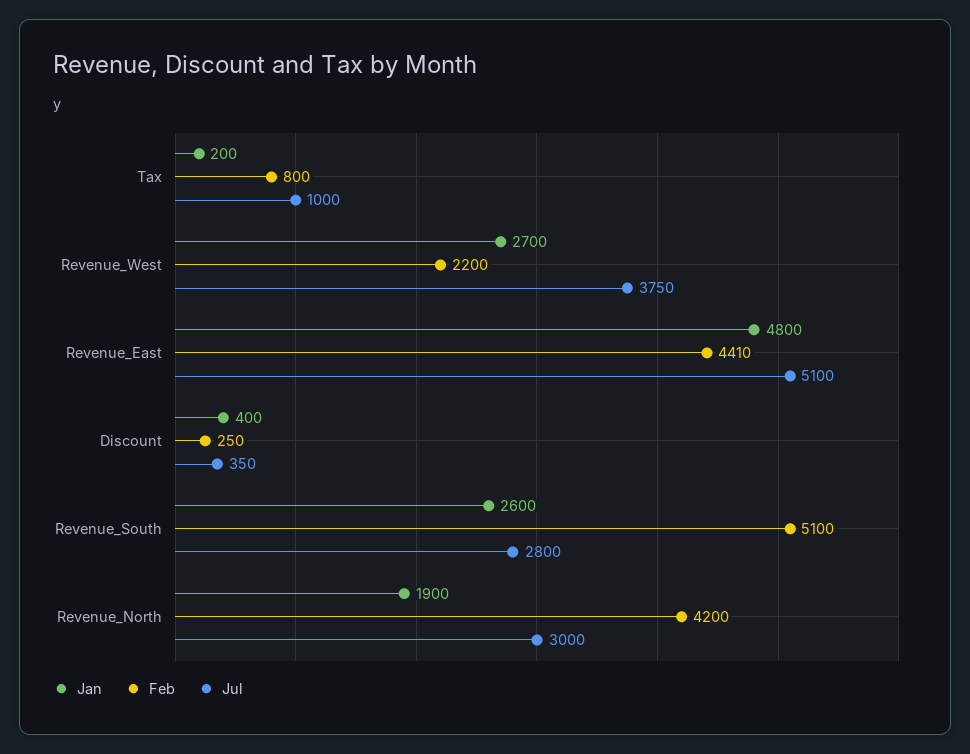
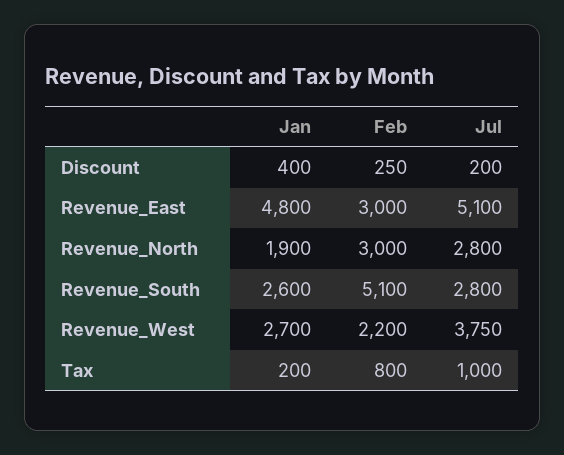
Feb, Revenue_East: 4410 -> 3000
Jul, Discount: 350 -> 200
Feb, Revenue_North: 4200 -> 3000
Jul, Revenue_North: 3000 -> 2800

